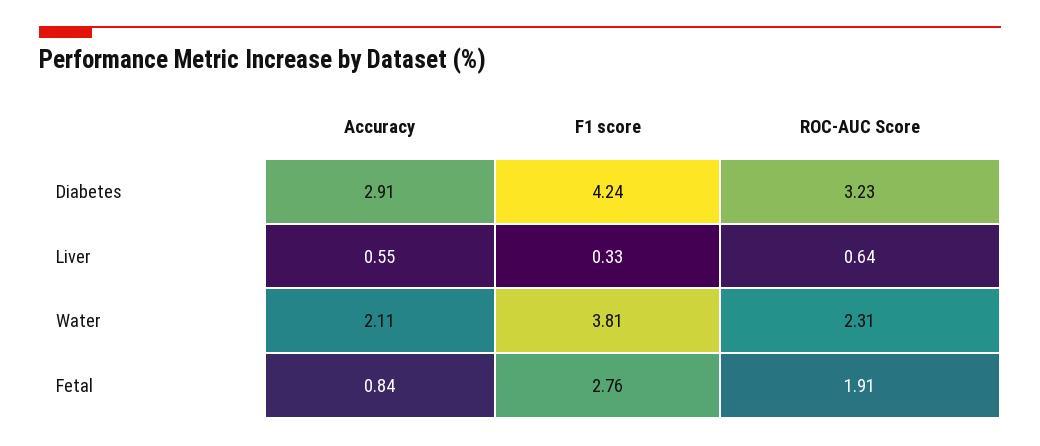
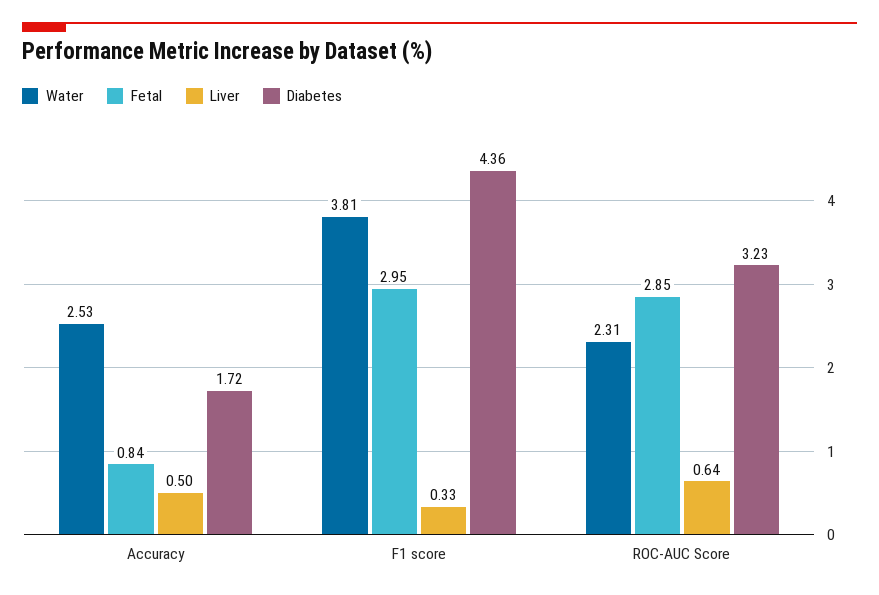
Diabetes, Accuracy: 2.91 -> 1.72
Diabetes, F1 score: 4.24 -> 4.36
Liver, Accuracy: 0.55 -> 0.5
Water, Accuracy: 2.11 -> 2.53
Fetal, F1 score: 2.76 -> 2.95
Fetal, ROC-AUC Score: 1.91 -> 2.85

